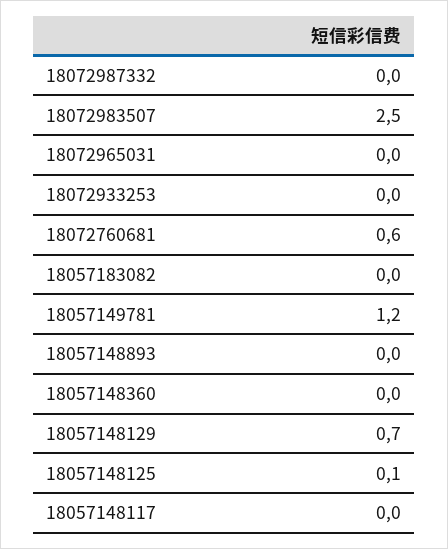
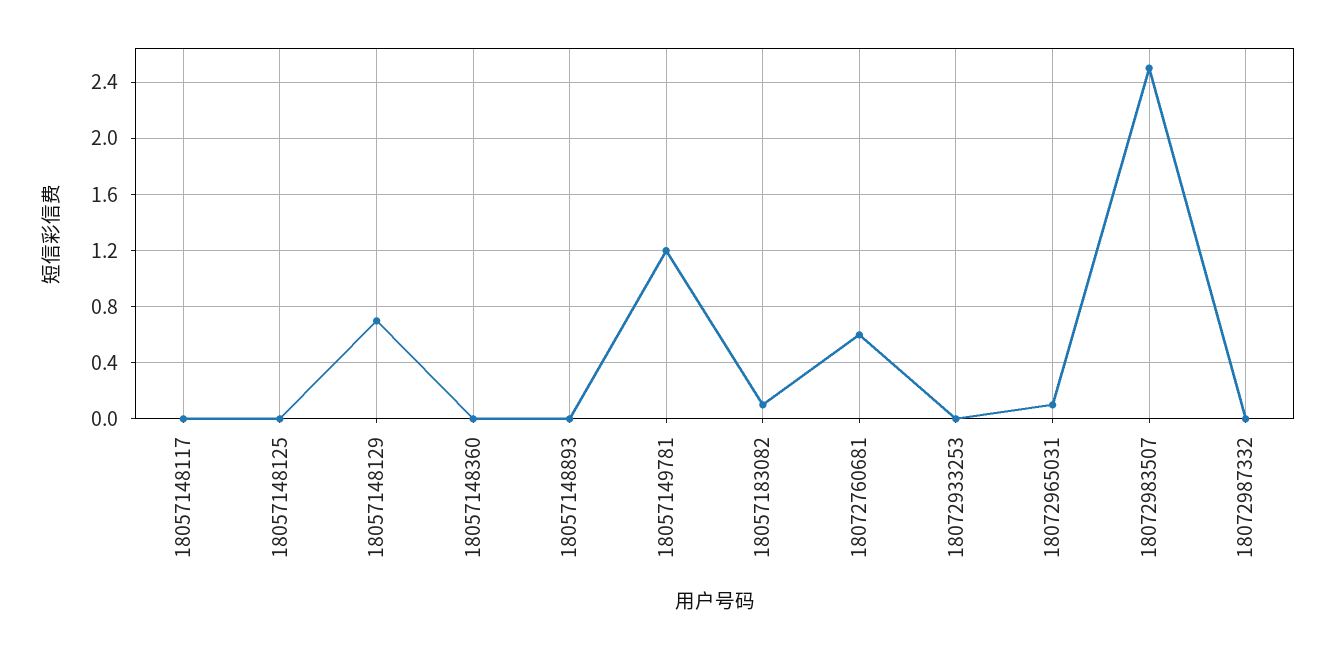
18072965031: 0 -> 0.1
18057183082: 0 -> 0.1
18057148125: 0.1 -> 0

